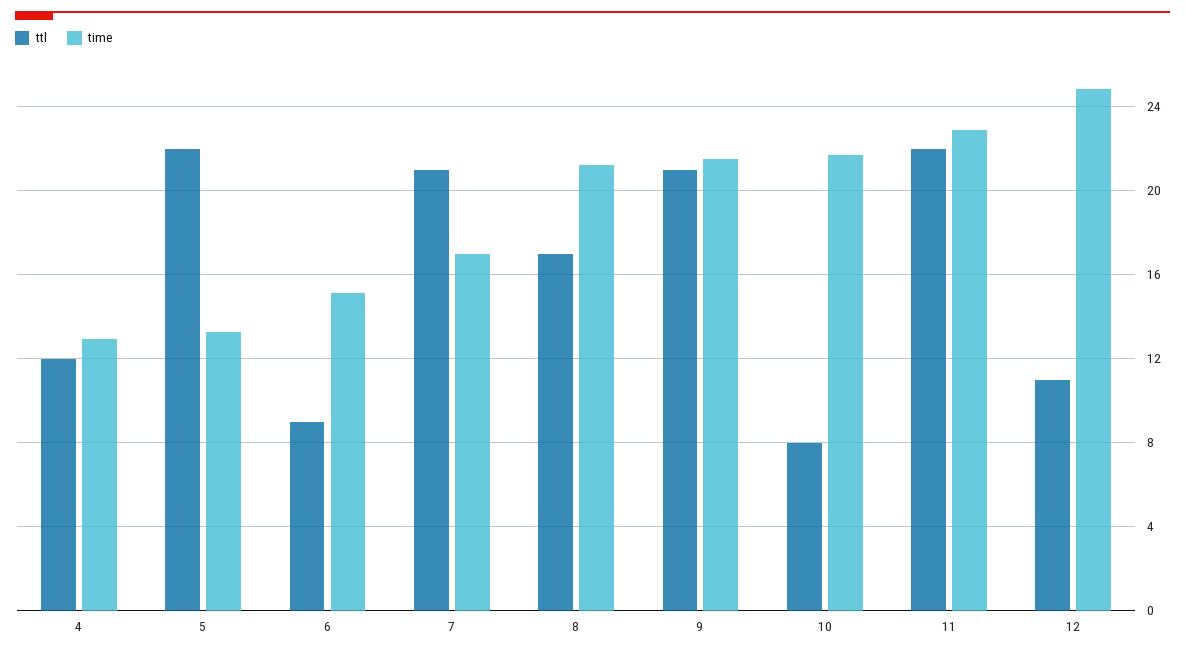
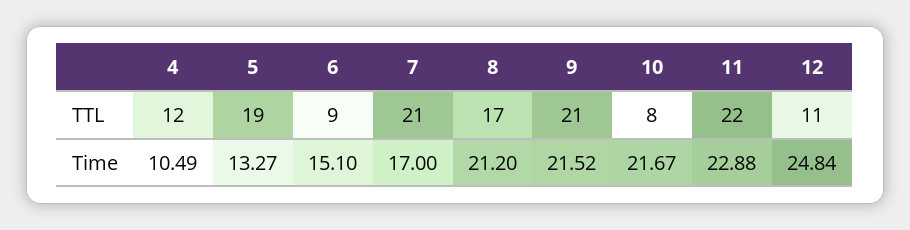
time, 4: 13 -> 10.49
ttl, 5: 22 -> 19

